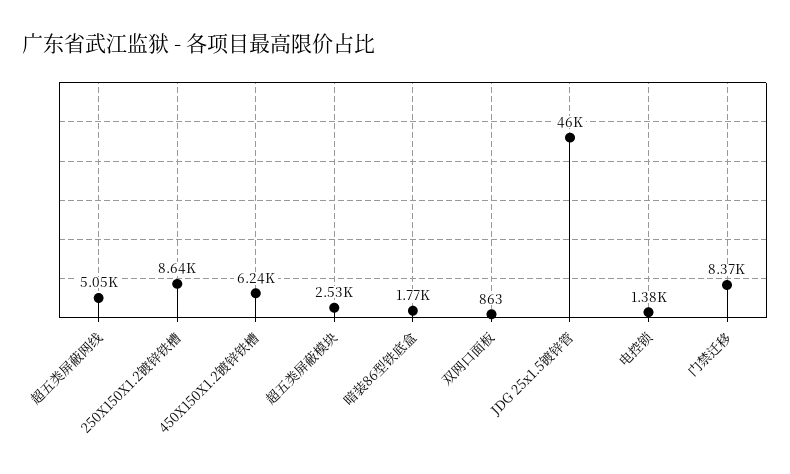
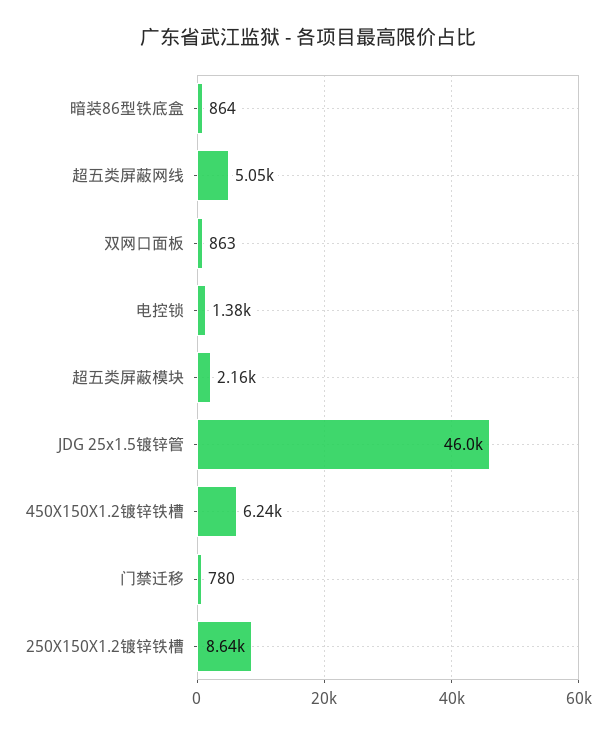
超五类屏蔽模块: 2530 -> 2160
暗装86型铁底盒: 1770 -> 864
门禁迁移: 8370 -> 780

